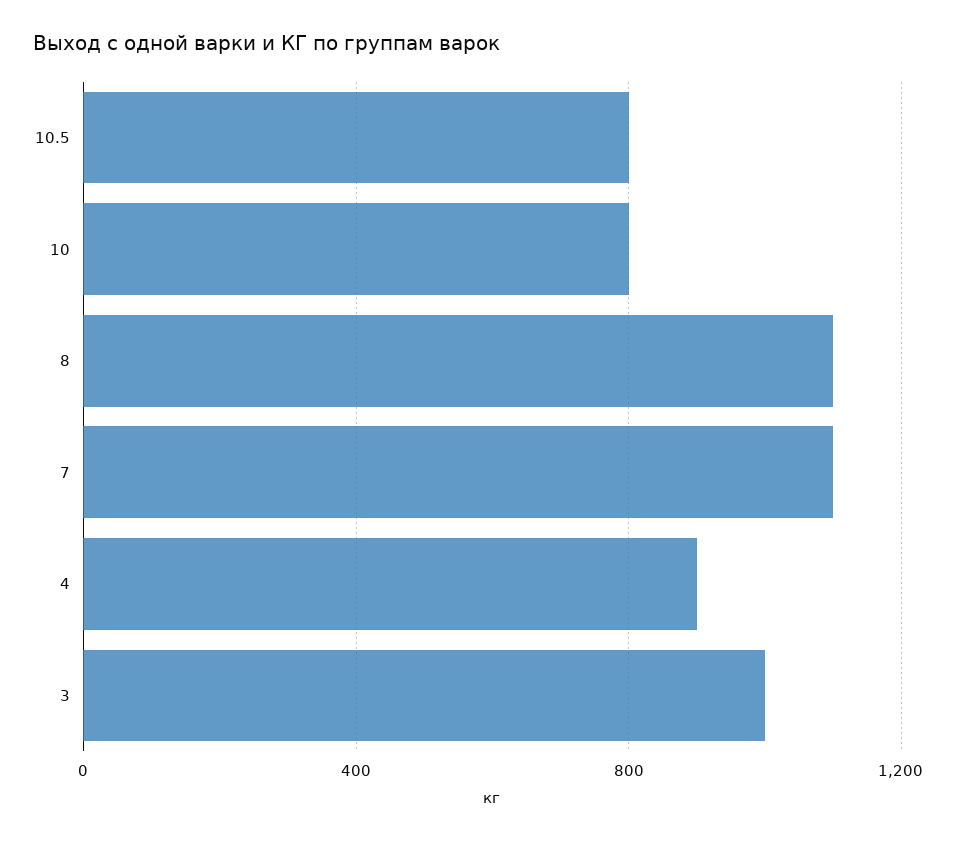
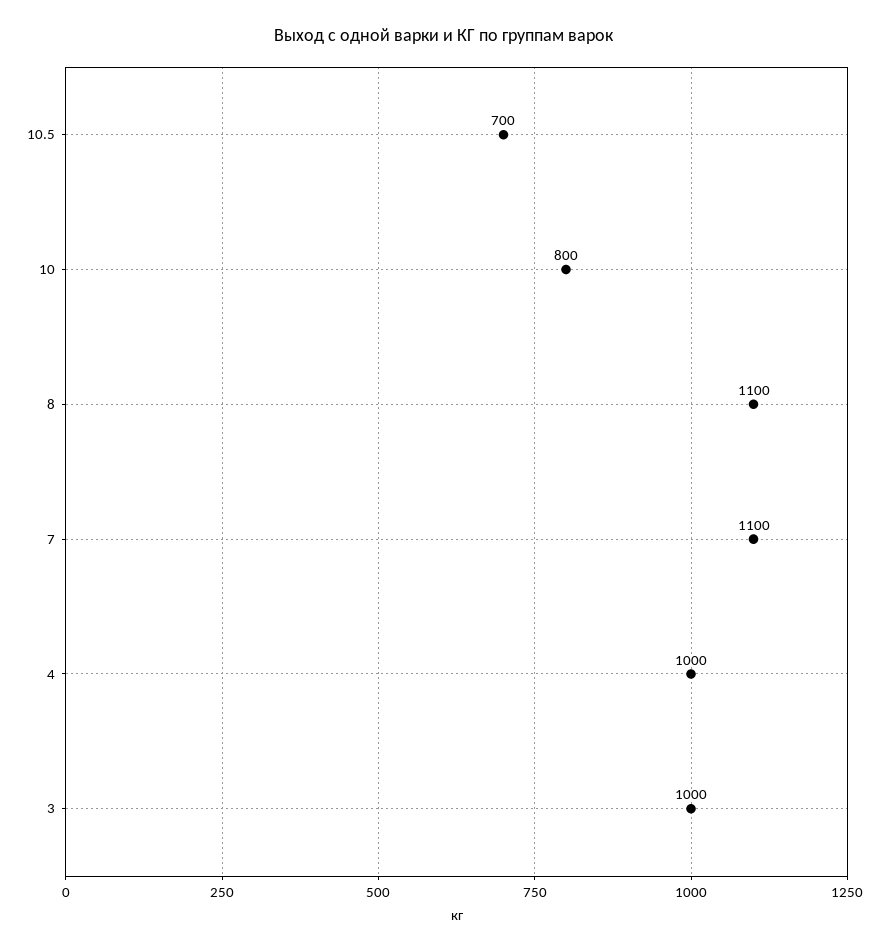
10.5: 800 -> 700
4: 900 -> 1000

